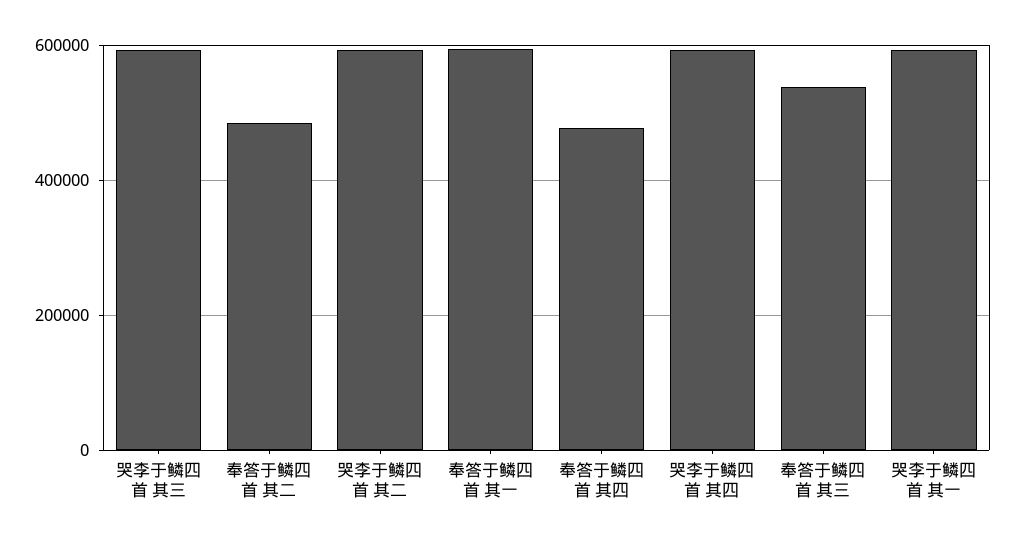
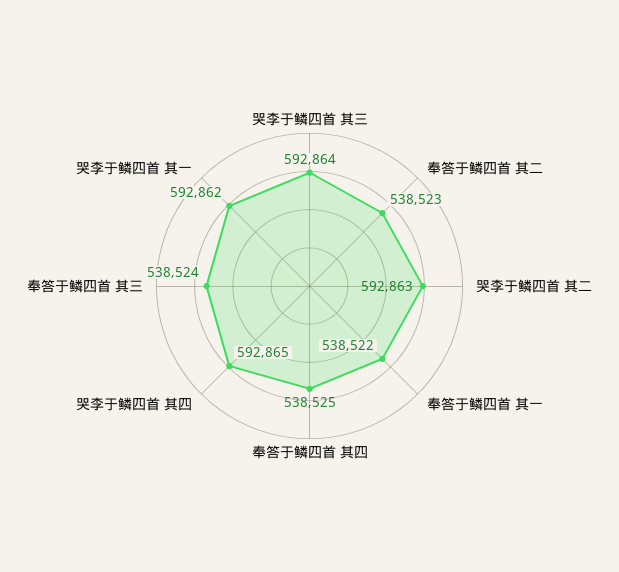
奉答于鳞四首 其二: 480000 -> 538523
奉答于鳞四首 其一: 600000 -> 538522
奉答于鳞四首 其四: 480000 -> 538525

